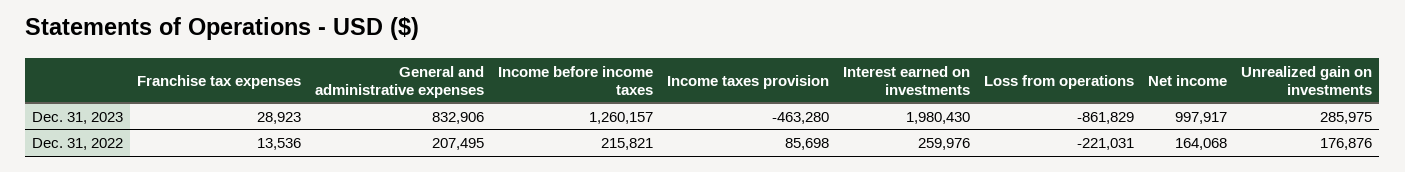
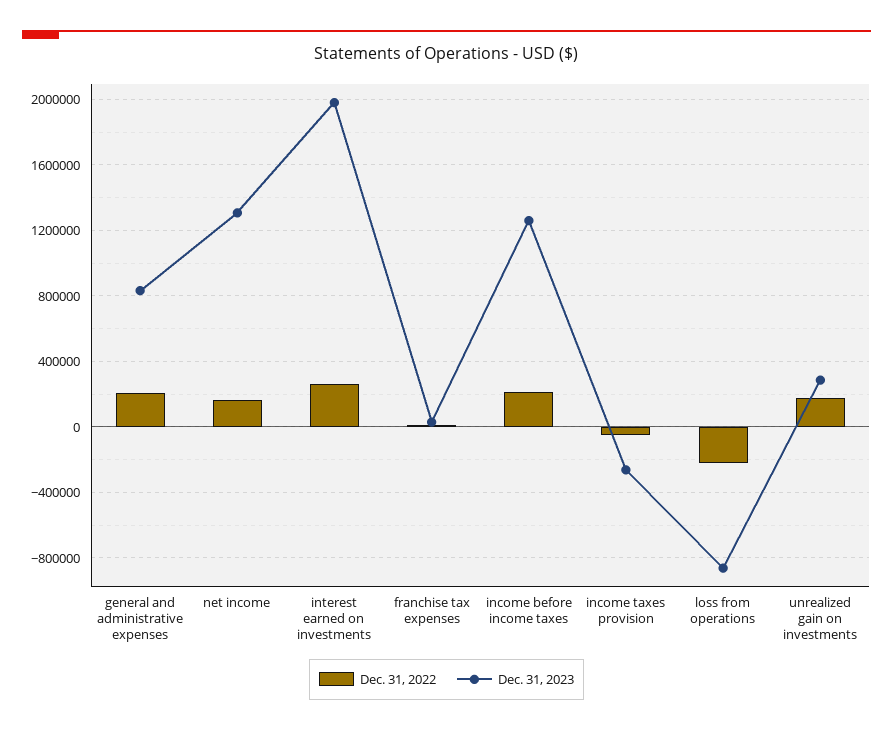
Dec. 31, 2023, Income taxes provision: -463280 -> -250000
Dec. 31, 2023, Net income: 997917 -> 1300000
Dec. 31, 2022, Income taxes provision: 85698 -> -50000

